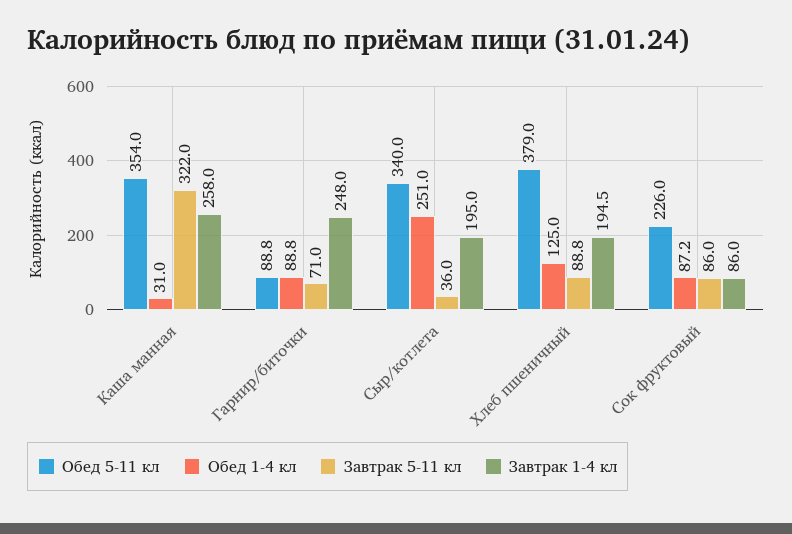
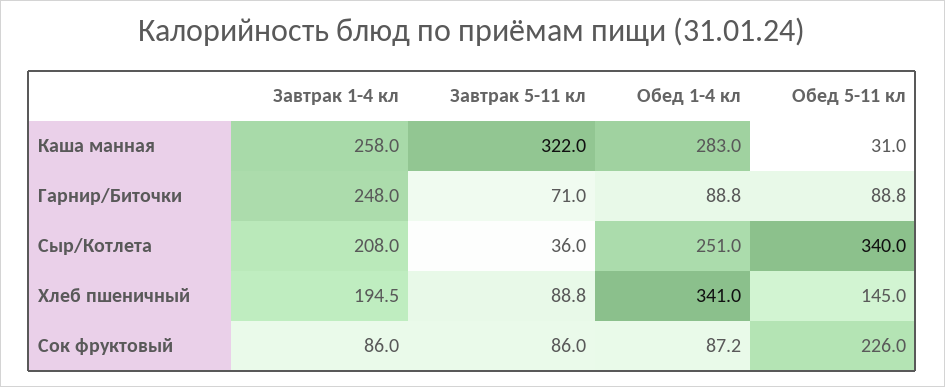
Обед 5-11 кл, Каша манная: 354 -> 31
Обед 1-4 кл, Каша манная: 31 -> 283
Завтрак 1-4 кл, Сыр/котлета: 195 -> 208
Обед 5-11 кл, Хлеб пшеничный: 379 -> 145
Обед 1-4 кл, Хлеб пшеничный: 125 -> 341

